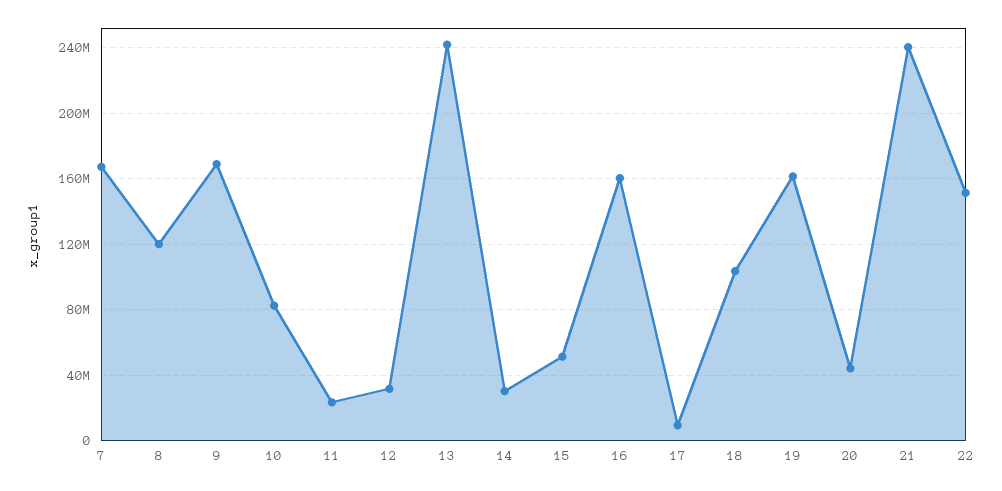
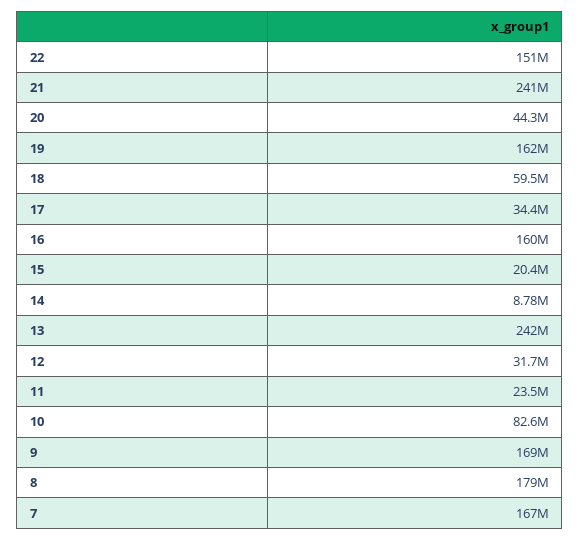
8: 120000000 -> 179000000
14: 30000000 -> 8780000
15: 50000000 -> 20400000
17: 10000000 -> 34400000
18: 105000000 -> 59500000

